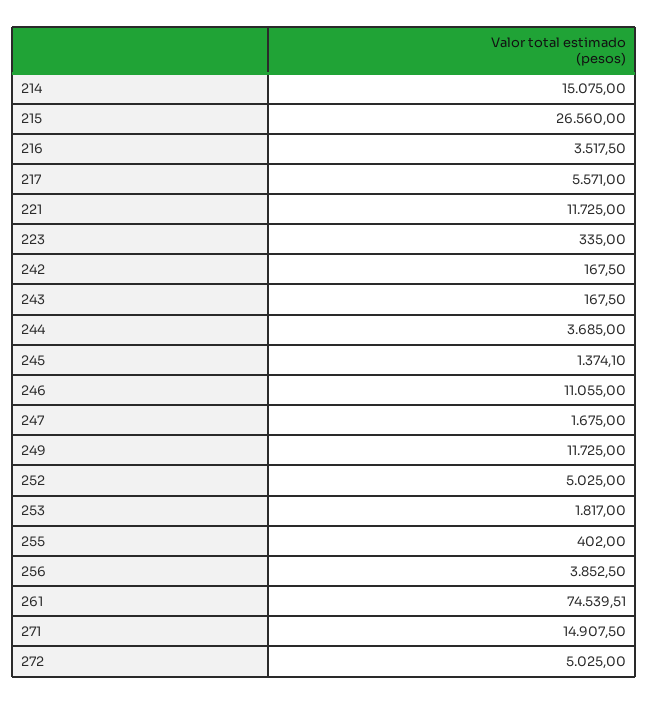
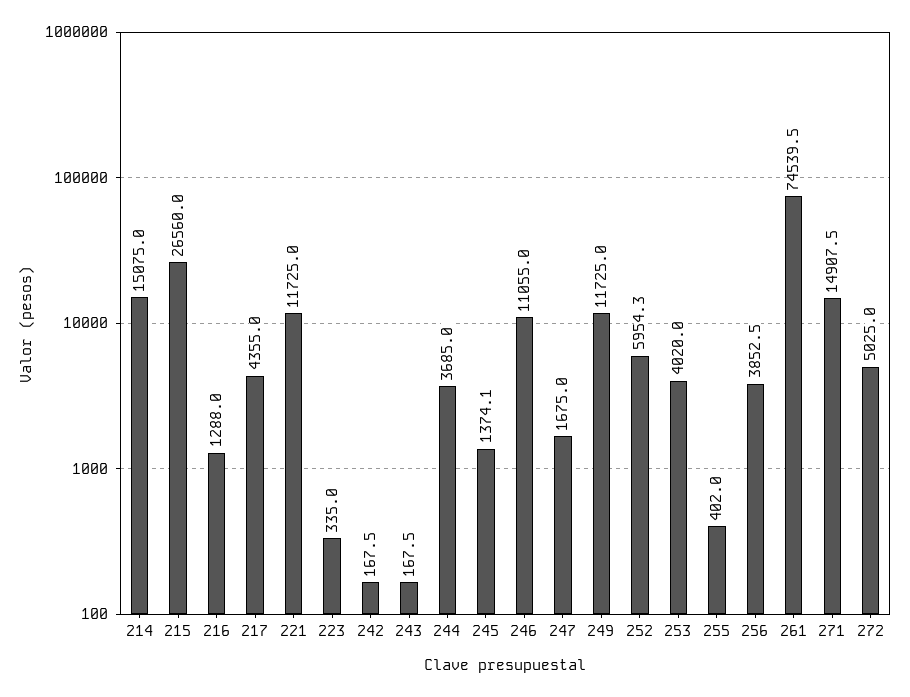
216: 3517.5 -> 1288
217: 5571 -> 4355
252: 5025 -> 5954.3
253: 1817 -> 4020

